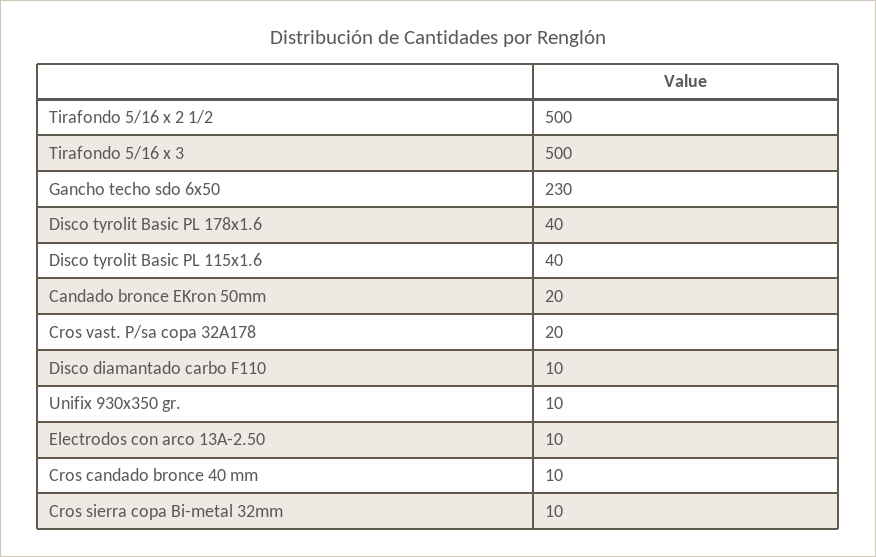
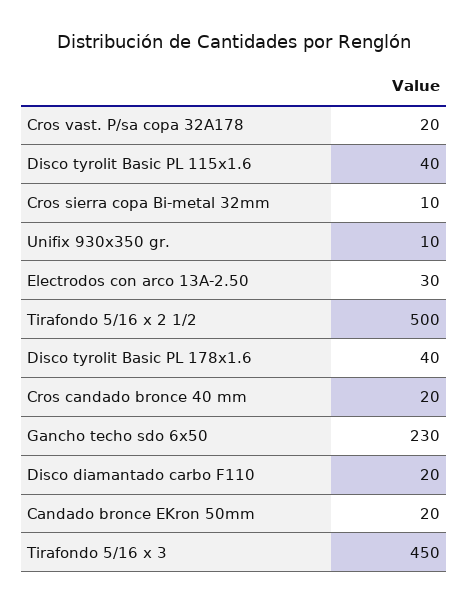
Tirafondo 5/16 x 3: 500 -> 450
Disco diamantado carbo F110: 10 -> 20
Electrodos con arco 13A-2.50: 10 -> 30
Cros candado bronce 40 mm: 10 -> 20

